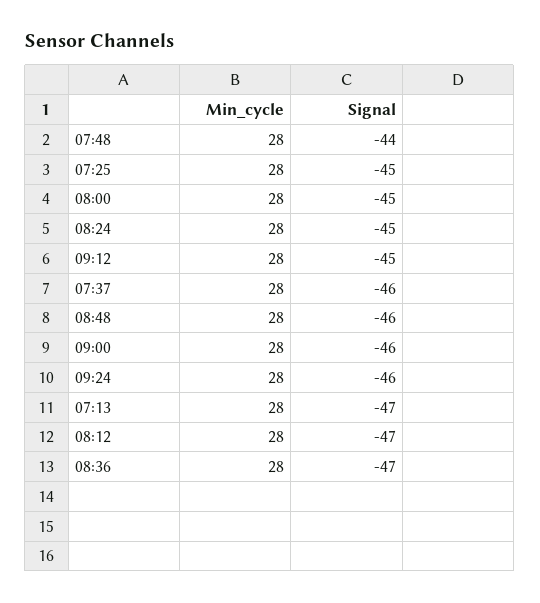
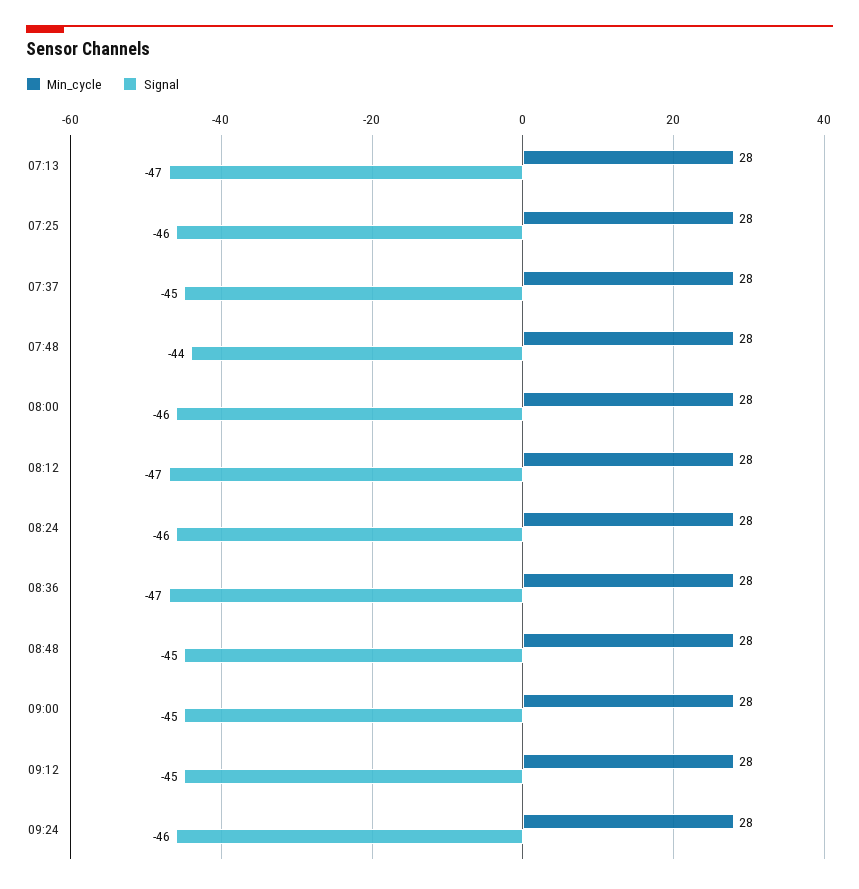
Signal, 07:25: -45 -> -46
Signal, 08:00: -45 -> -46
Signal, 08:24: -45 -> -46
Signal, 07:37: -46 -> -45
Signal, 08:48: -46 -> -45
Signal, 09:00: -46 -> -45

